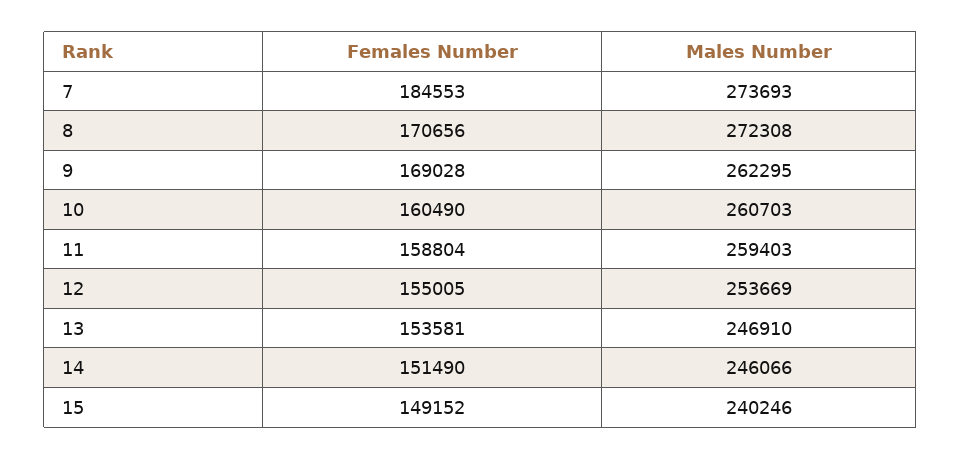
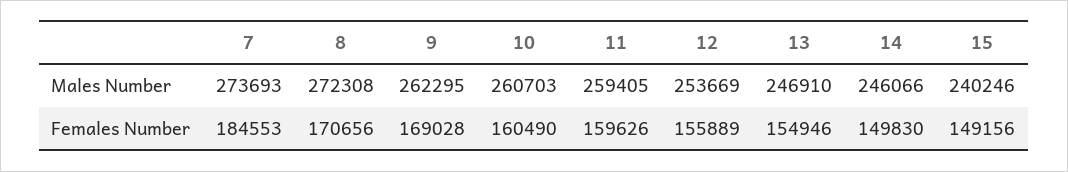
Females Number, 11: 158804 -> 159626
Males Number, 11: 259403 -> 259405
Females Number, 12: 155005 -> 155889
Females Number, 13: 153581 -> 154946
Females Number, 14: 151490 -> 149830
Females Number, 15: 149152 -> 149156

